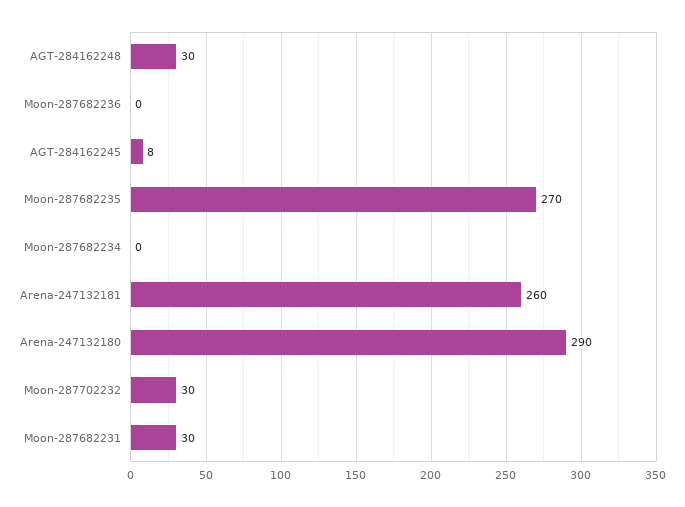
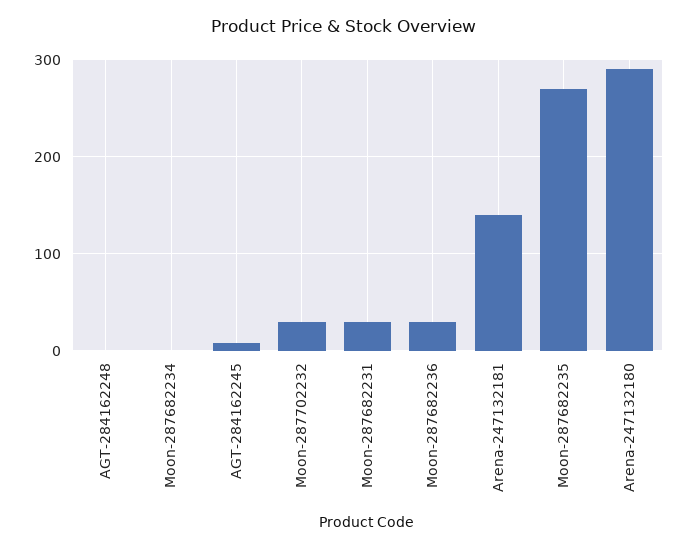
AGT-284162248: 30 -> 0
Moon-287682236: 0 -> 30
Arena-247132181: 260 -> 140

